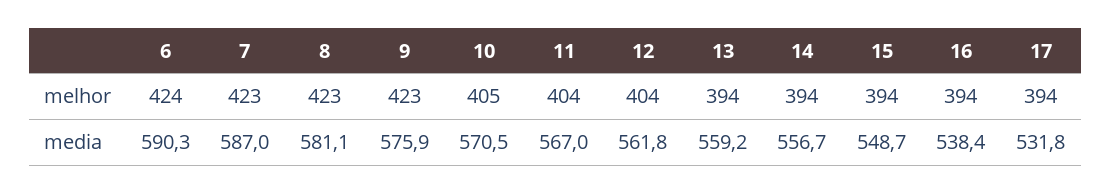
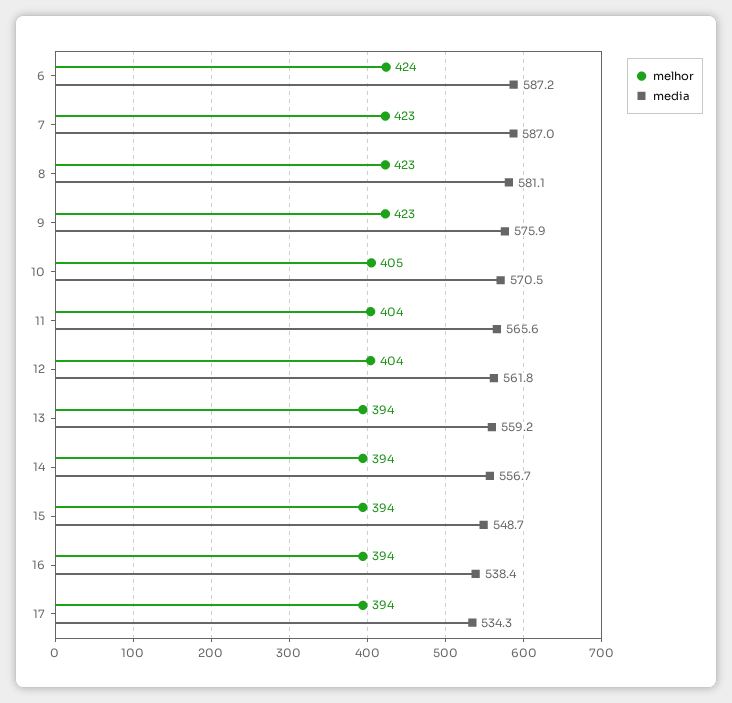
media, 6: 590.3 -> 587.2
media, 11: 567 -> 565.6
media, 17: 531.8 -> 534.3

